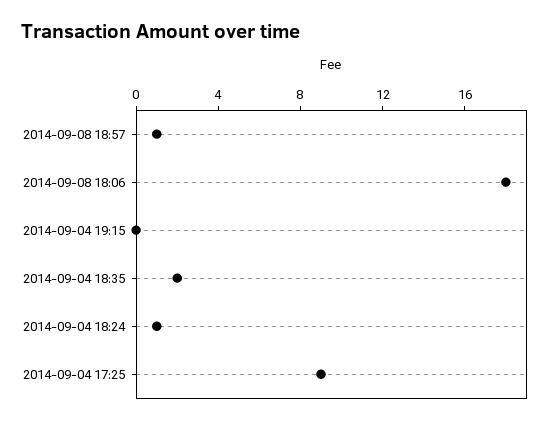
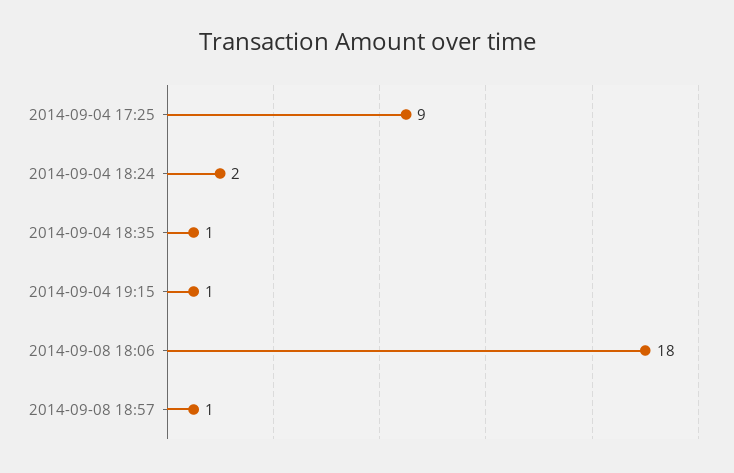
2014-09-04 19:15: 0 -> 1
2014-09-04 18:35: 2 -> 1
2014-09-04 18:24: 1 -> 2

